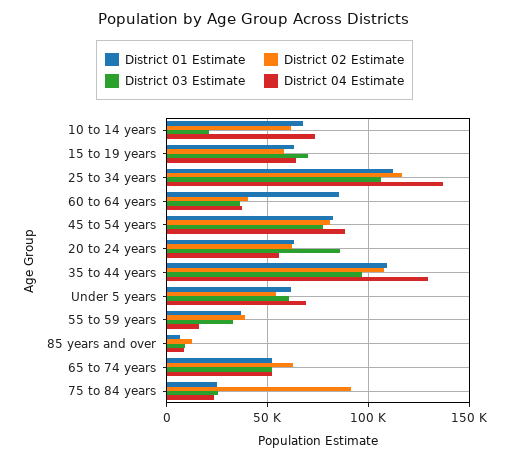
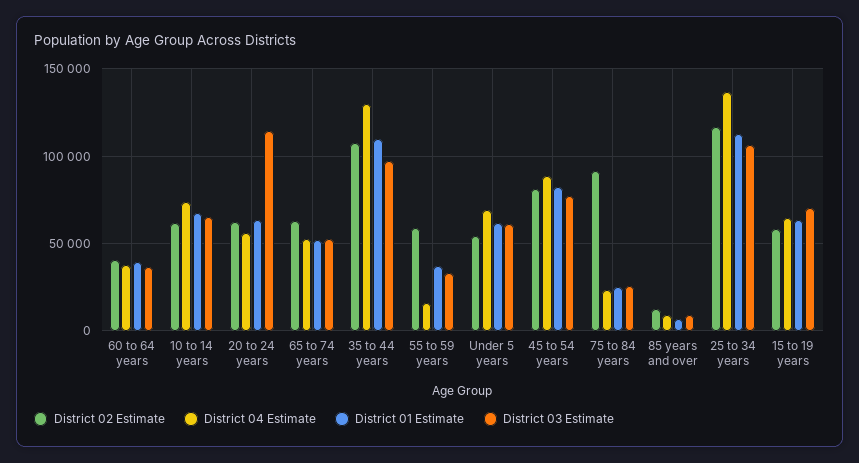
District 03 Estimate, 10 to 14 years: 20000 -> 65000
District 01 Estimate, 60 to 64 years: 85000 -> 40000
District 03 Estimate, 20 to 24 years: 85000 -> 115000
District 02 Estimate, 55 to 59 years: 40000 -> 60000

